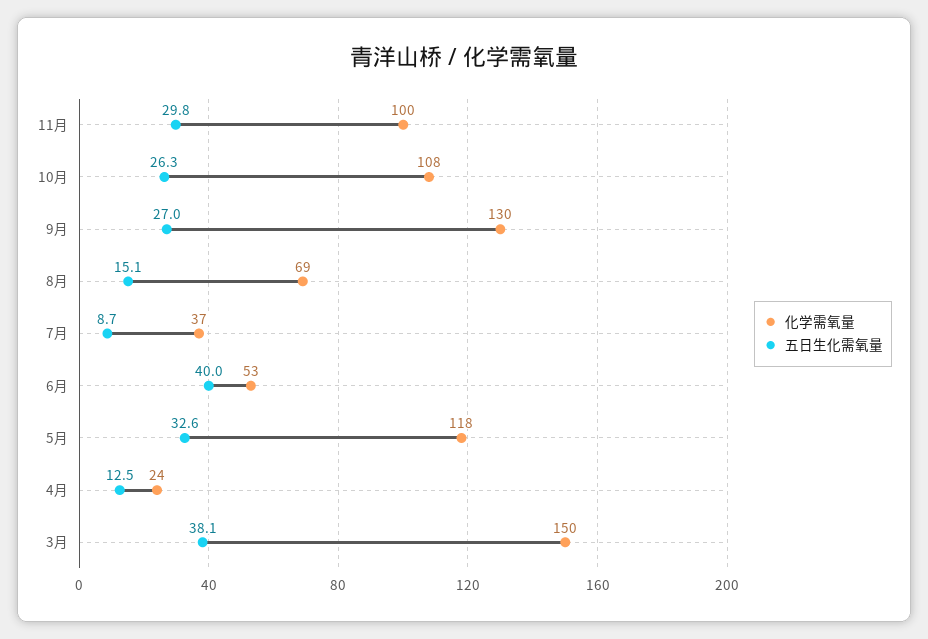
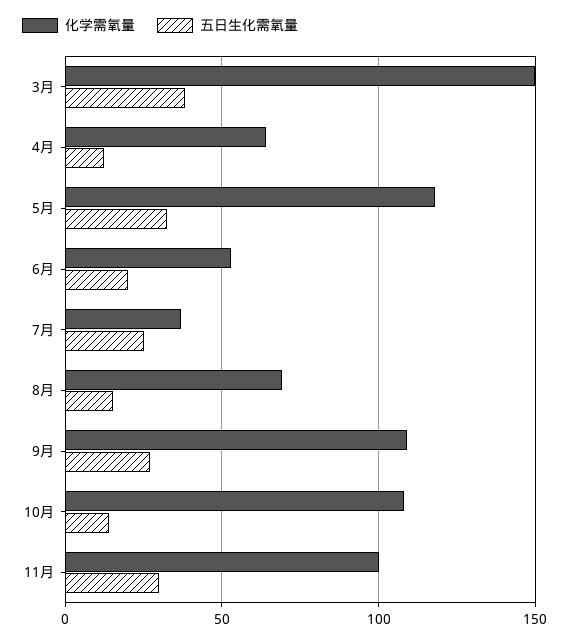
五日生化需氧量, 10月: 26.3 -> 15
化学需氧量, 9月: 130 -> 110
五日生化需氧量, 7月: 8.7 -> 25
五日生化需氧量, 6月: 40 -> 20
化学需氧量, 4月: 24 -> 65

